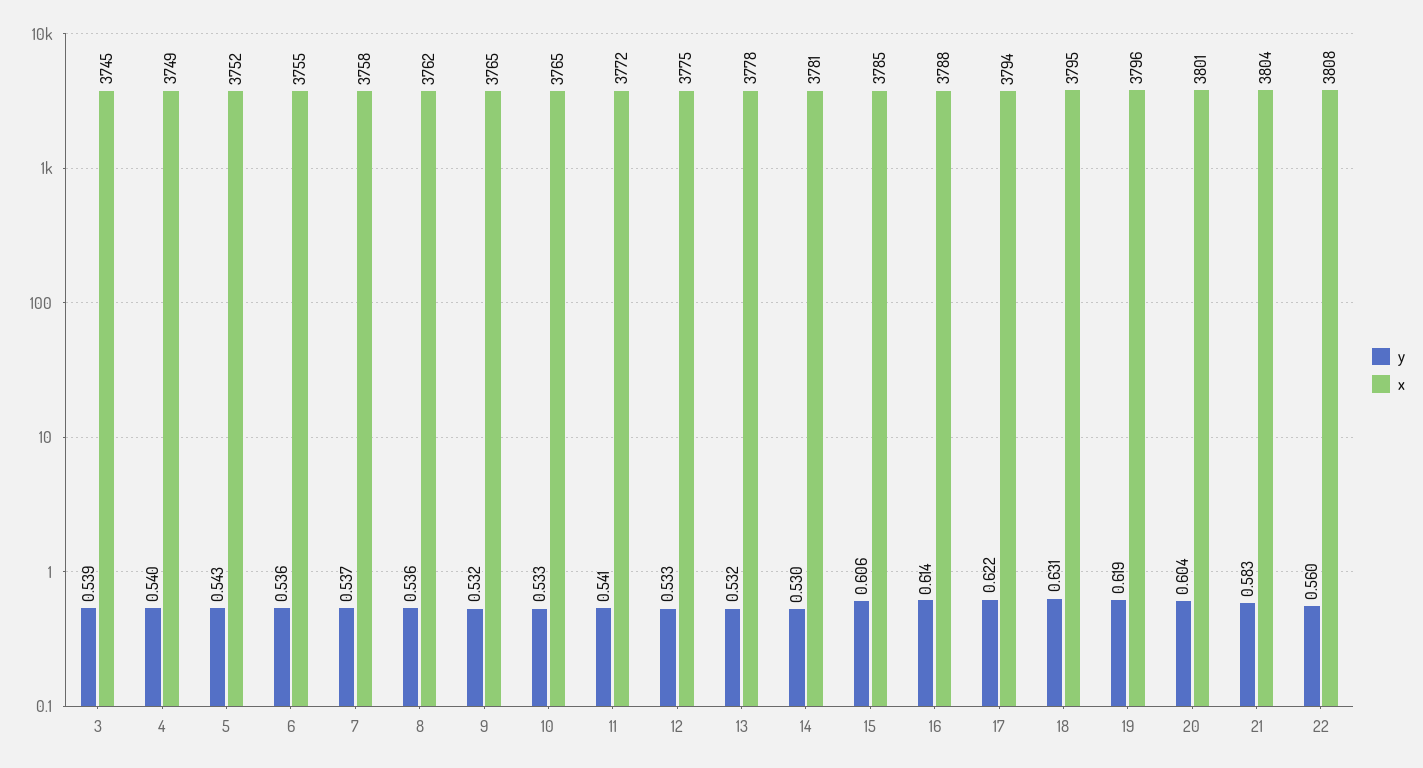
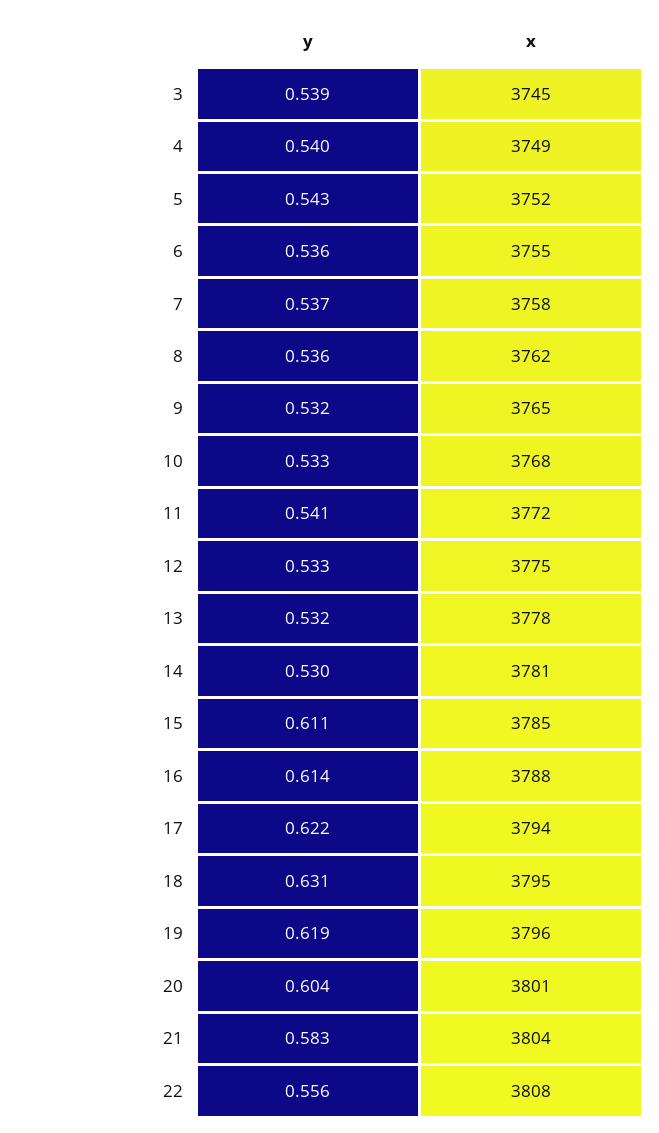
x, 10: 3765 -> 3768
y, 15: 0.606 -> 0.611
y, 22: 0.56 -> 0.556

